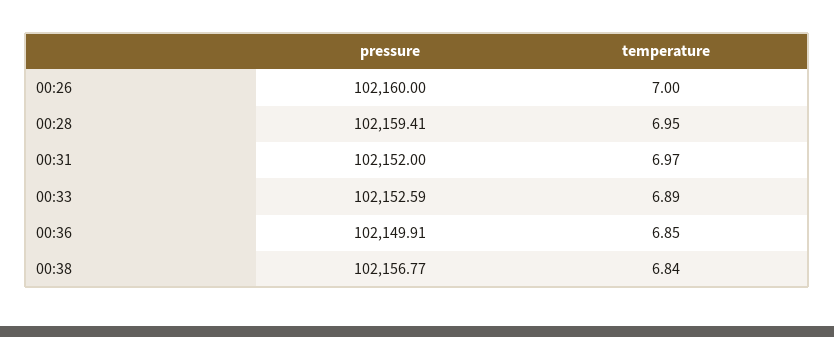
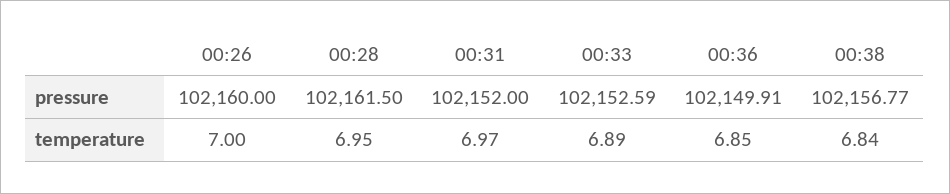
pressure, 00:28: 102159.41 -> 102161.5

